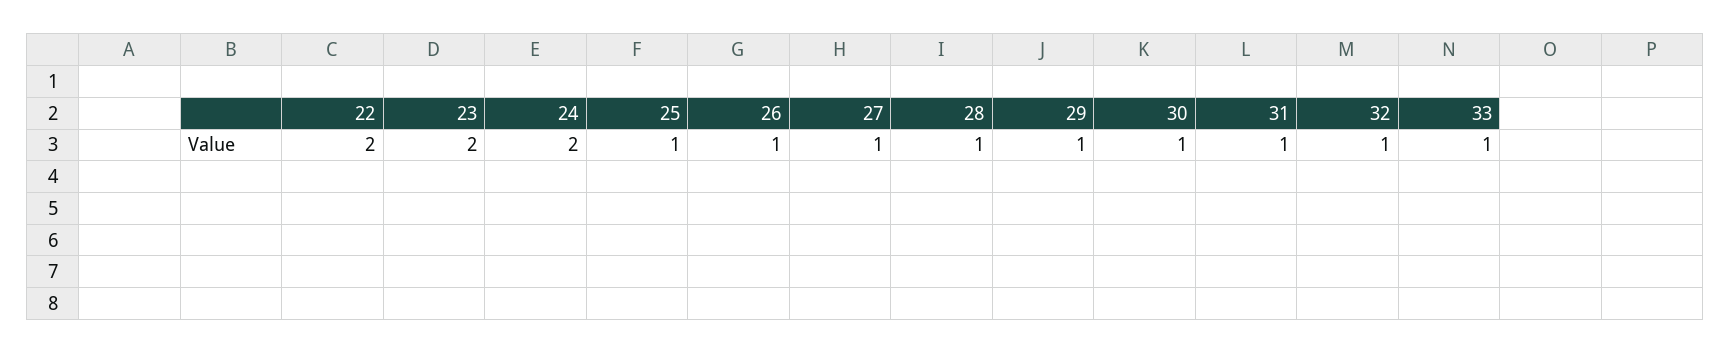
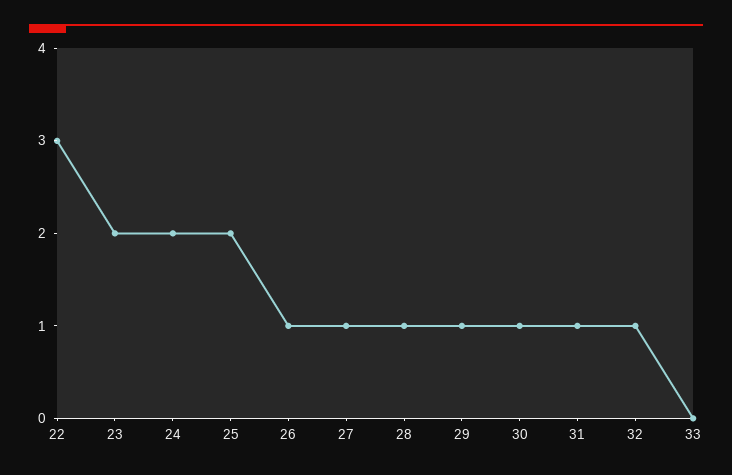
22: 2 -> 3
25: 1 -> 2
33: 1 -> 0

